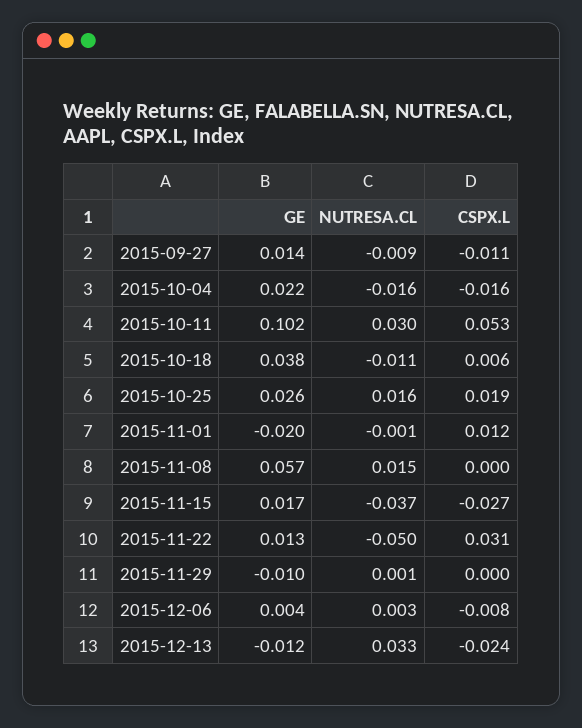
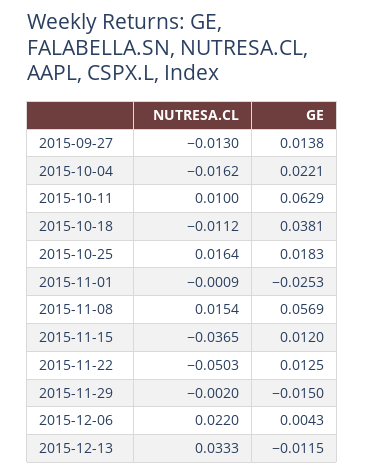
NUTRESA.CL, 2015-09-27: -0.009 -> -0.013
CSPX.L, 2015-09-27: -0.011 -> none
CSPX.L, 2015-10-04: -0.016 -> none
GE, 2015-10-11: 0.102 -> 0.0629
NUTRESA.CL, 2015-10-11: 0.03 -> 0.01
CSPX.L, 2015-10-11: 0.053 -> none
CSPX.L, 2015-10-18: 0.006 -> none
GE, 2015-10-25: 0.026 -> 0.0183
CSPX.L, 2015-10-25: 0.019 -> none
GE, 2015-11-01: -0.02 -> -0.0253
CSPX.L, 2015-11-01: 0.012 -> none
CSPX.L, 2015-11-08: 0 -> none
GE, 2015-11-15: 0.017 -> 0.012
CSPX.L, 2015-11-15: -0.027 -> none
CSPX.L, 2015-11-22: 0.031 -> none
GE, 2015-11-29: -0.01 -> -0.015
NUTRESA.CL, 2015-11-29: 0.001 -> -0.002
CSPX.L, 2015-11-29: 0 -> none
NUTRESA.CL, 2015-12-06: 0.003 -> 0.022
CSPX.L, 2015-12-06: -0.008 -> none
CSPX.L, 2015-12-13: -0.024 -> none

